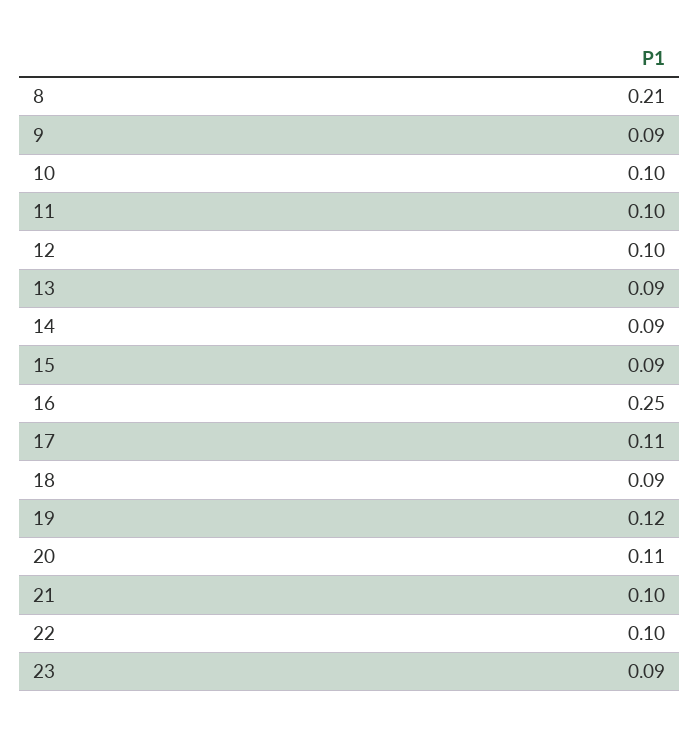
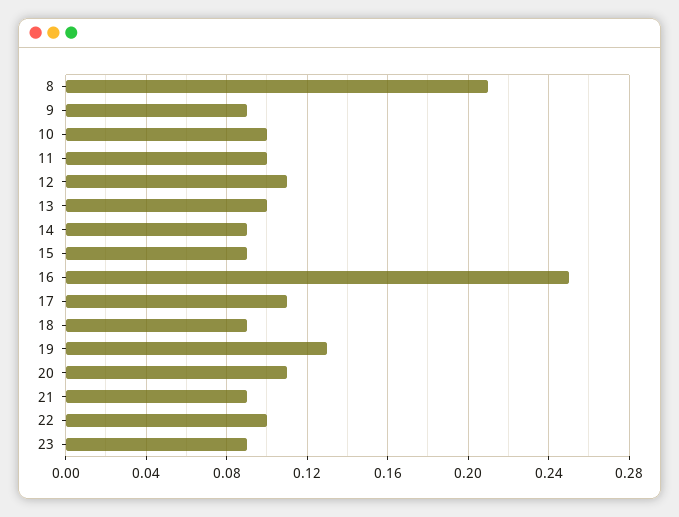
12: 0.1 -> 0.11
13: 0.09 -> 0.1
19: 0.12 -> 0.13
21: 0.1 -> 0.09

